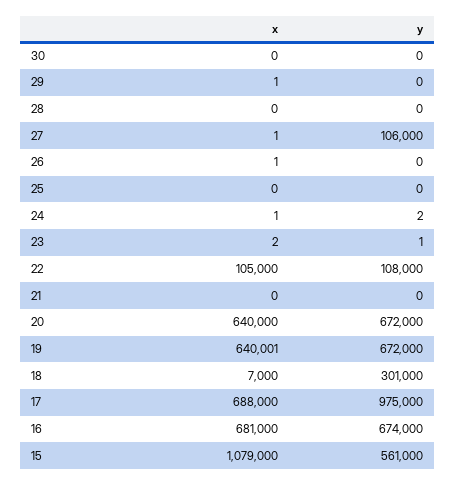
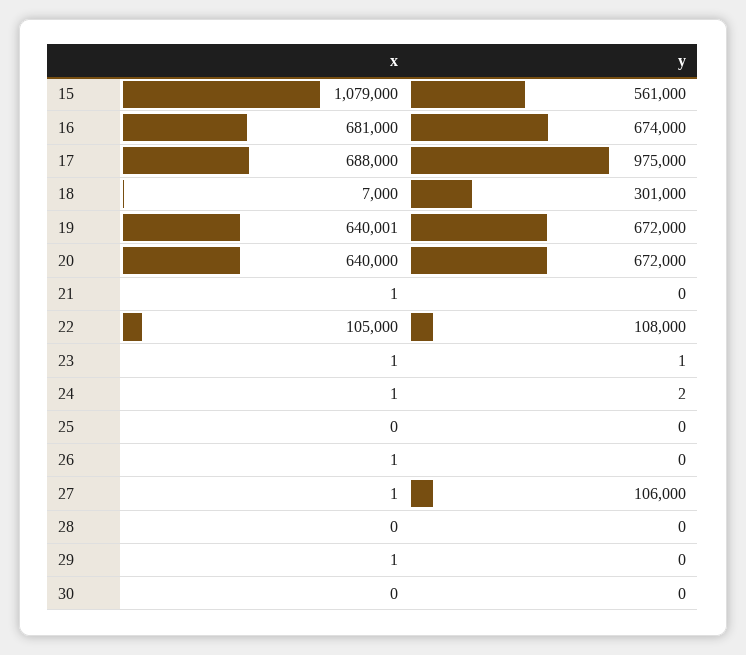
x, 23: 2 -> 1
x, 21: 0 -> 1

